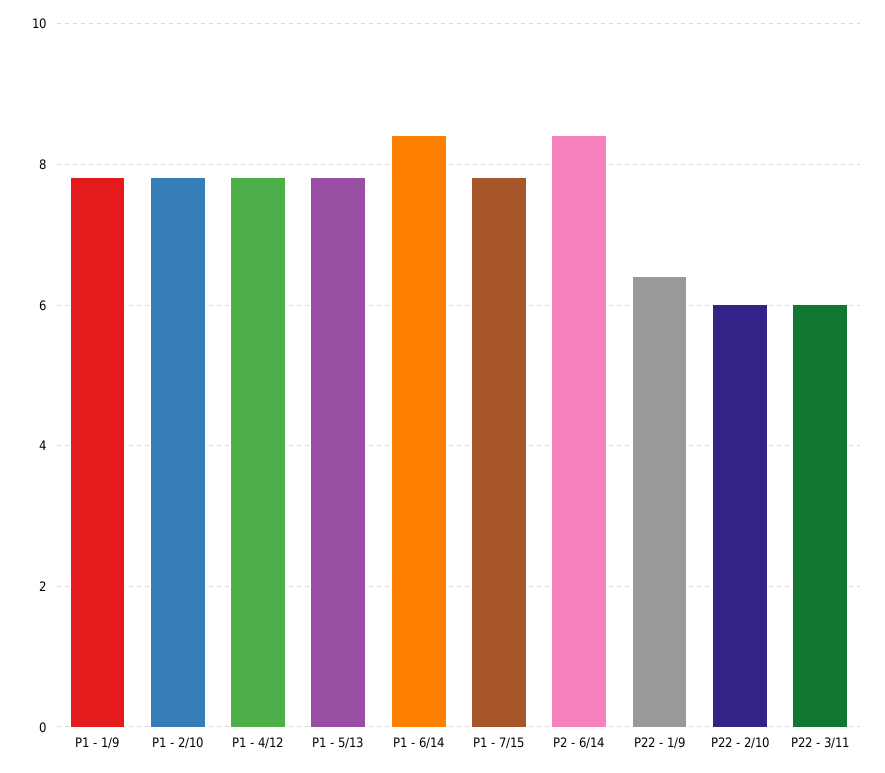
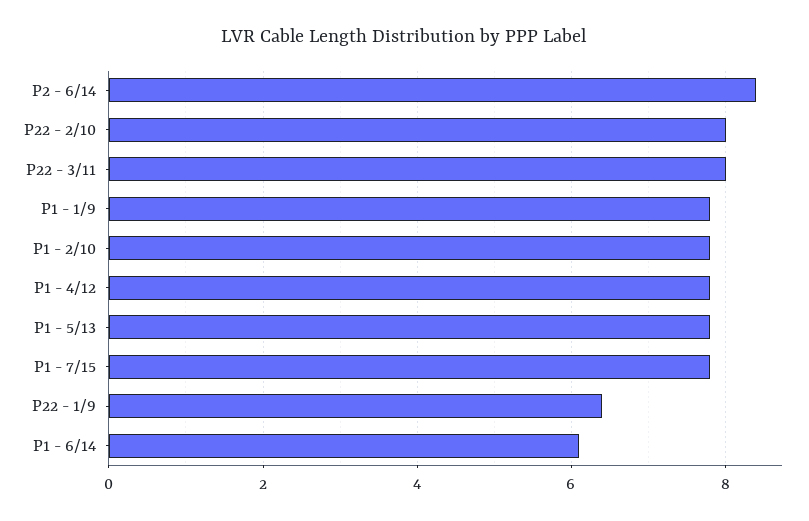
P1 - 6/14: 8.5 -> 6
P22 - 2/10: 6 -> 8
P22 - 3/11: 6 -> 8

